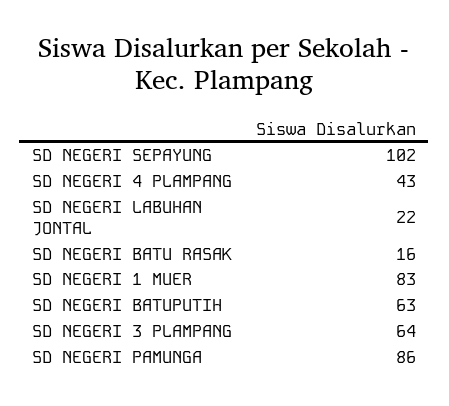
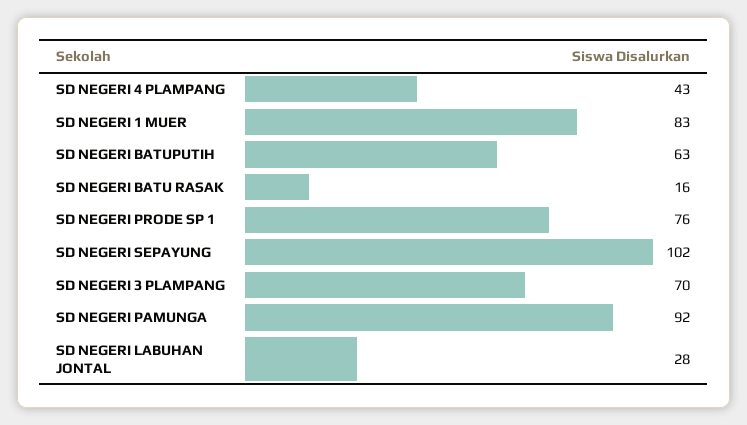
SD NEGERI LABUHAN JONTAL: 22 -> 28
SD NEGERI 3 PLAMPANG: 64 -> 70
SD NEGERI PAMUNGA: 86 -> 92
SD NEGERI PRODE SP 1: none -> 76

